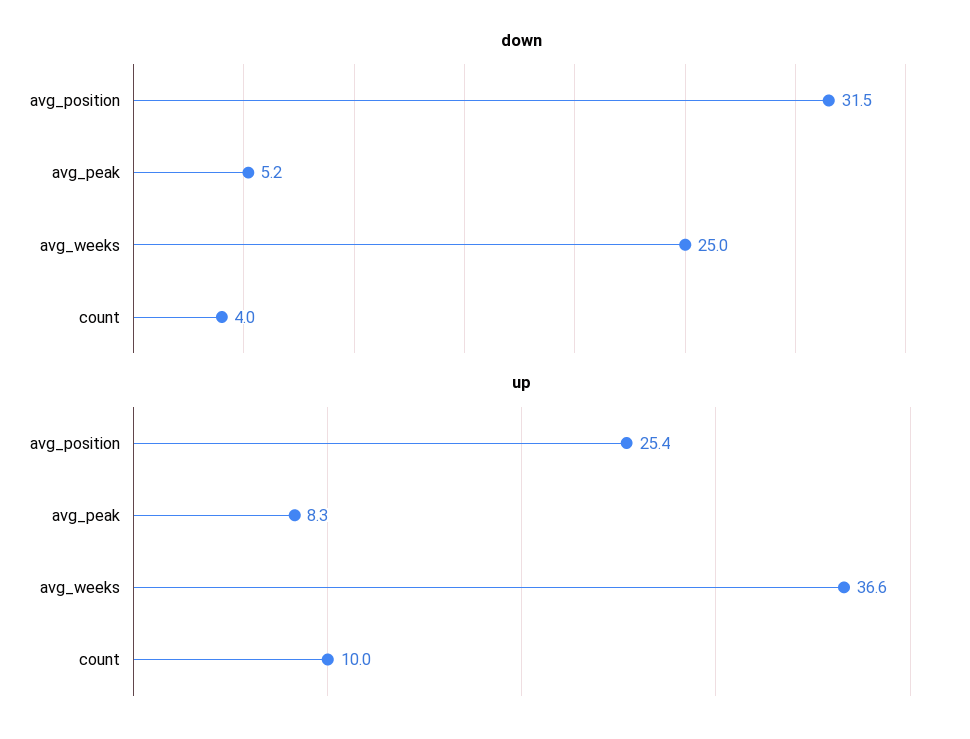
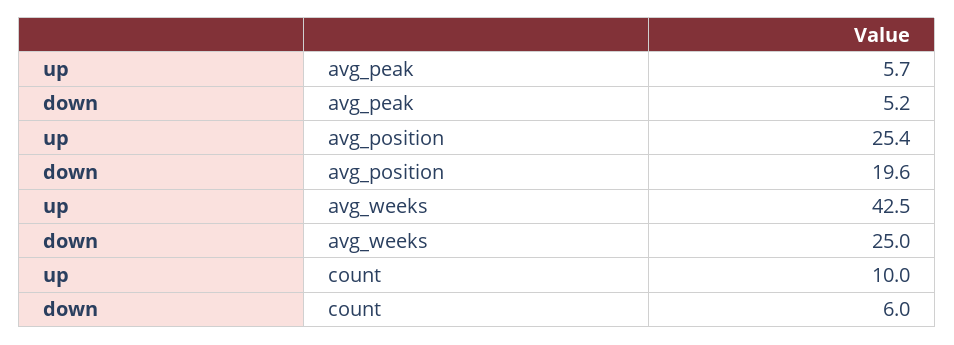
down, avg_position: 31.5 -> 19.6
down, count: 4 -> 6
up, avg_peak: 8.3 -> 5.7
up, avg_weeks: 36.6 -> 42.5

